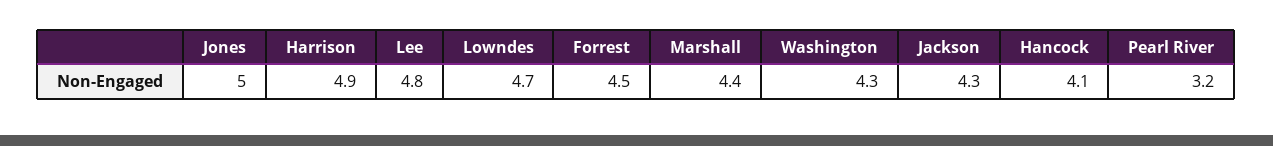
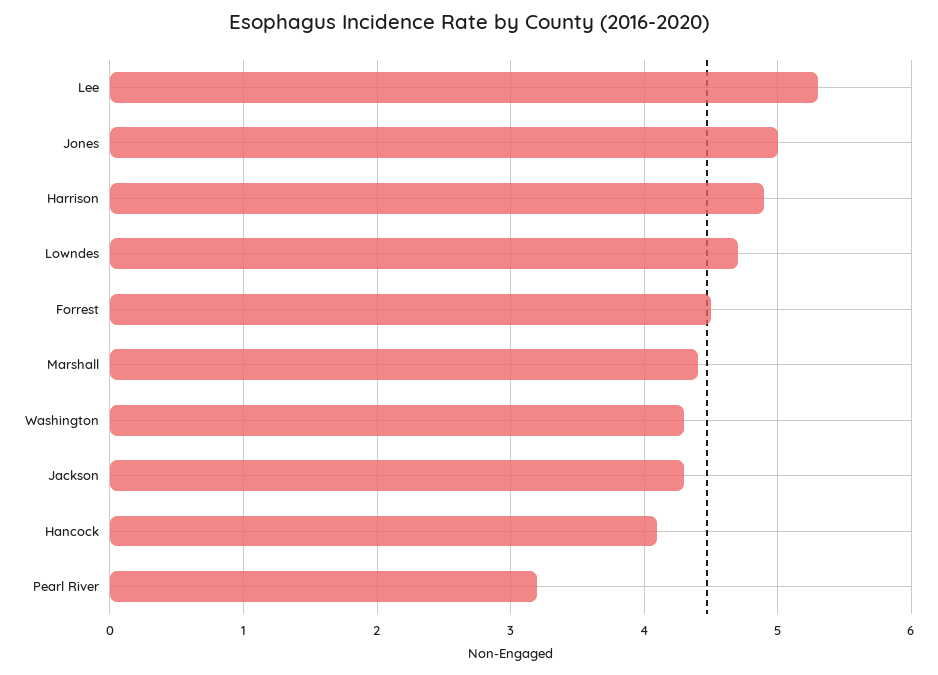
Lee: 4.8 -> 5.3

